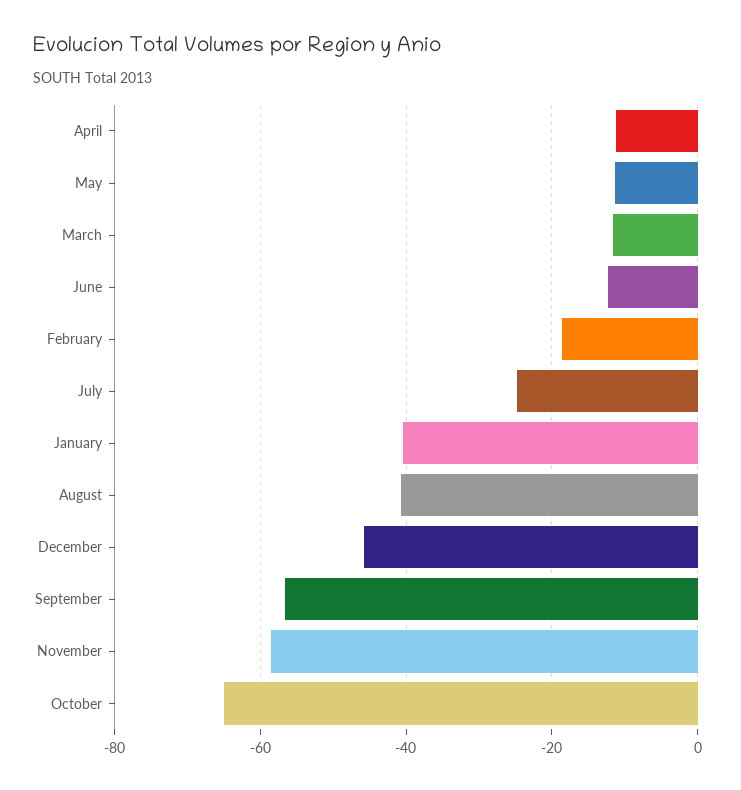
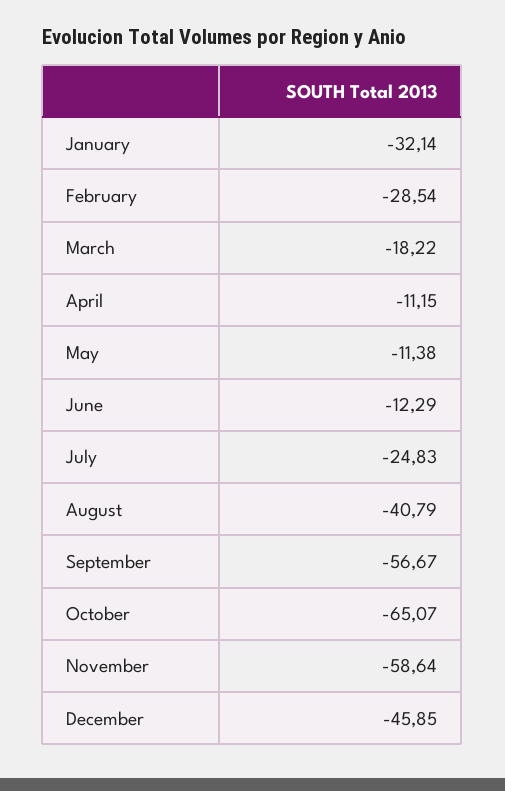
March: -12 -> -18.22
February: -18 -> -28.54
January: -40 -> -32.14

